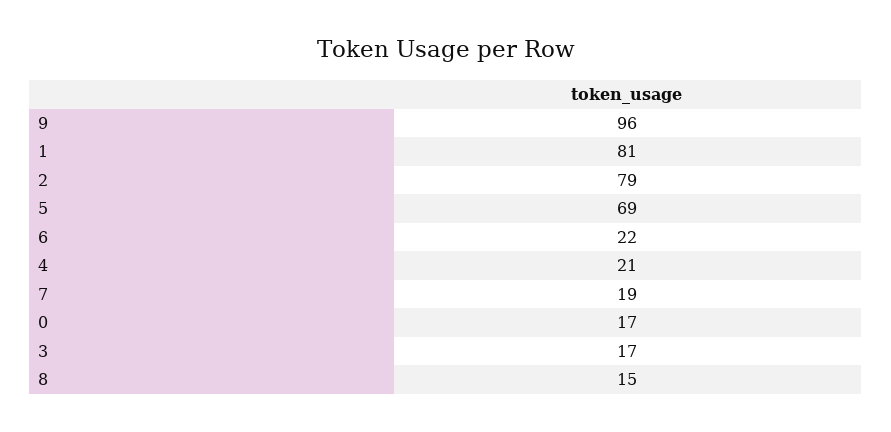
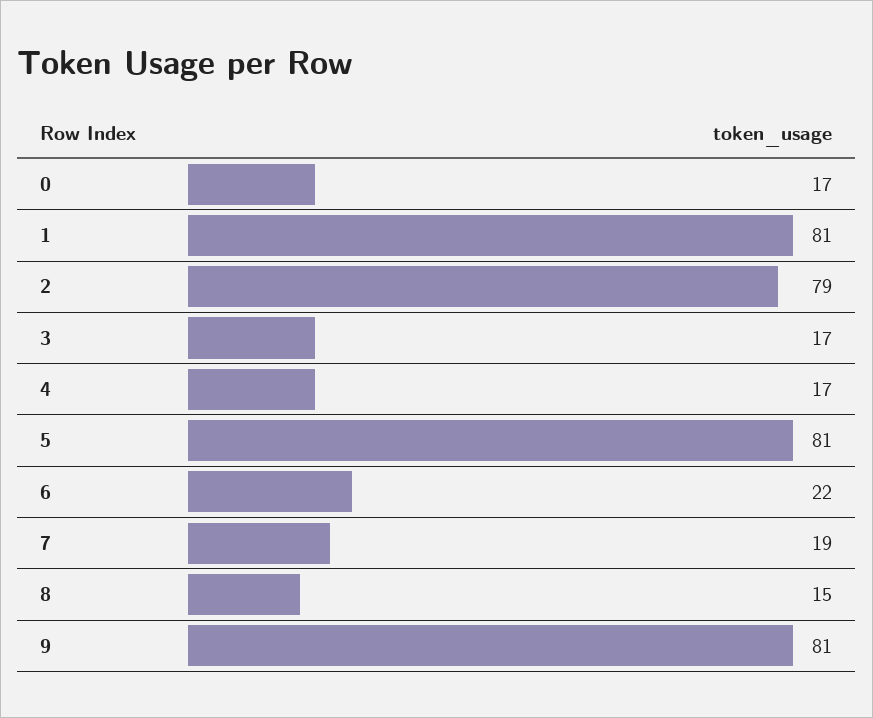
9: 96 -> 81
5: 69 -> 81
4: 21 -> 17

